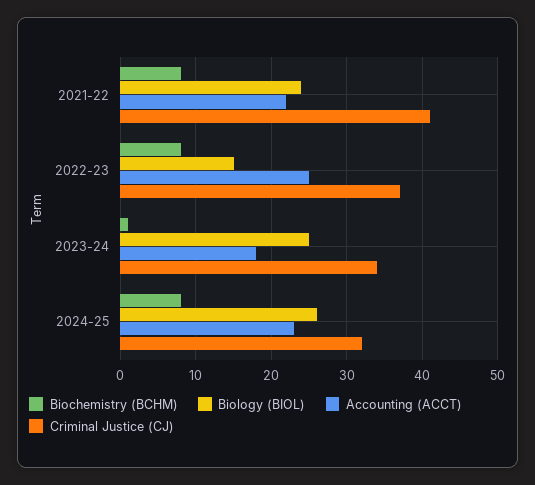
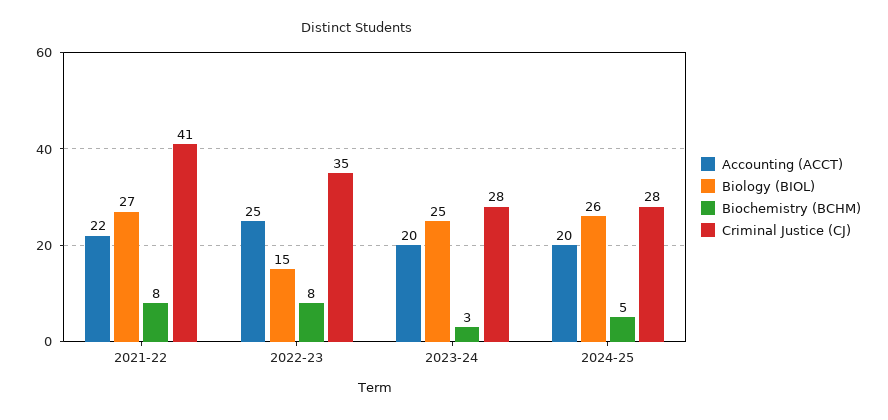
Biology (BIOL), 2021-22: 24 -> 27
Criminal Justice (CJ), 2022-23: 37 -> 35
Biochemistry (BCHM), 2023-24: 1 -> 3
Accounting (ACCT), 2023-24: 18 -> 20
Criminal Justice (CJ), 2023-24: 34 -> 28
Biochemistry (BCHM), 2024-25: 8 -> 5
Accounting (ACCT), 2024-25: 23 -> 20
Criminal Justice (CJ), 2024-25: 32 -> 28

